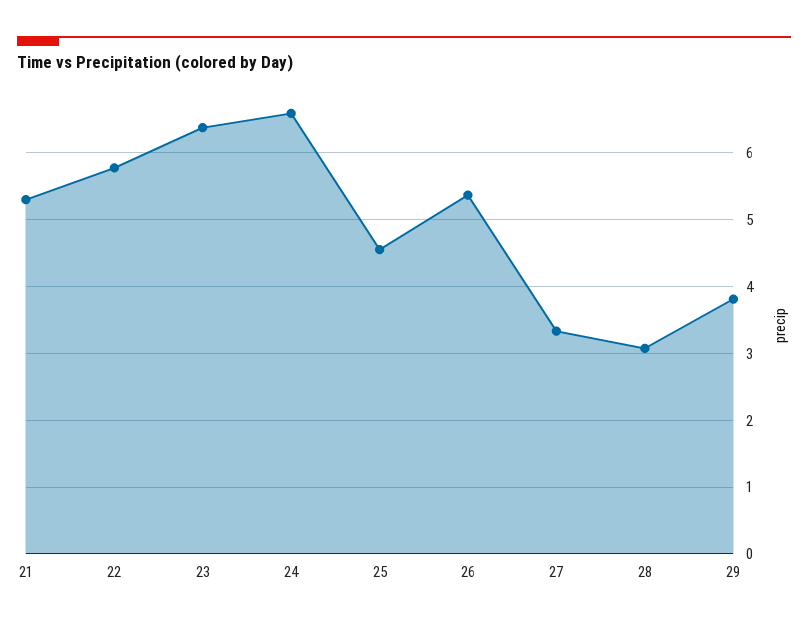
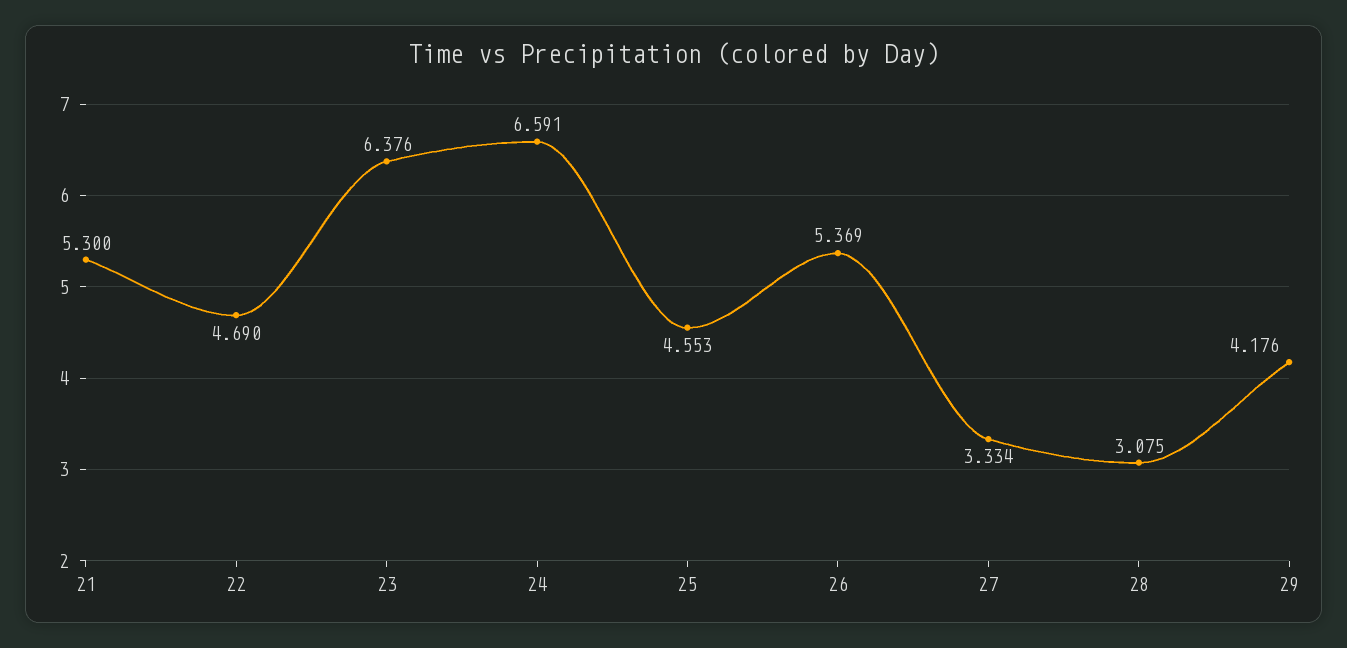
22: 5.8 -> 4.69
29: 3.8 -> 4.176

